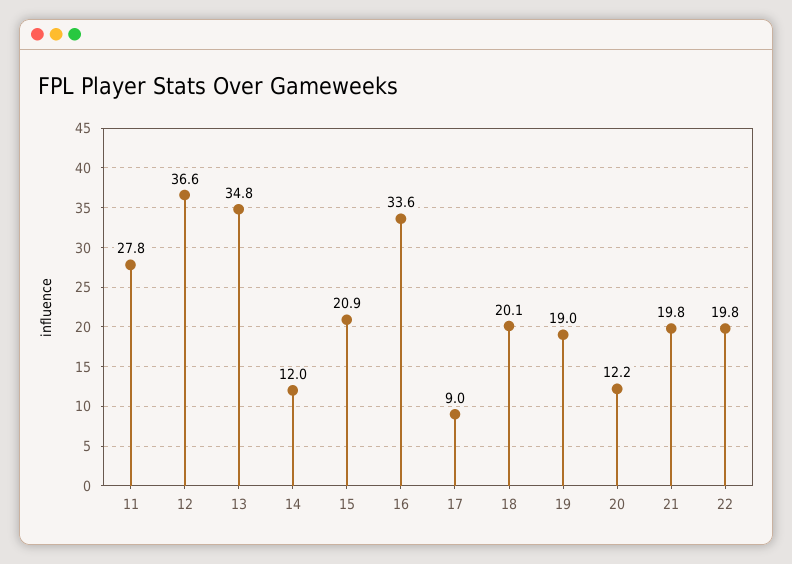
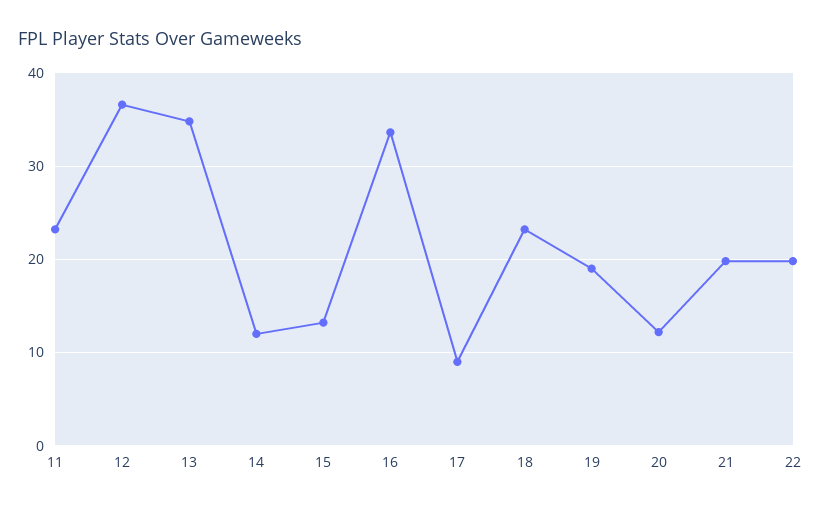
11: 27.8 -> 23
15: 20.9 -> 13
18: 20.1 -> 23

